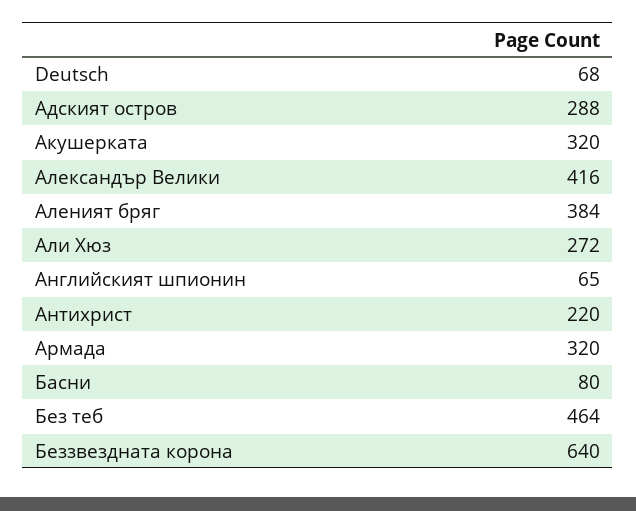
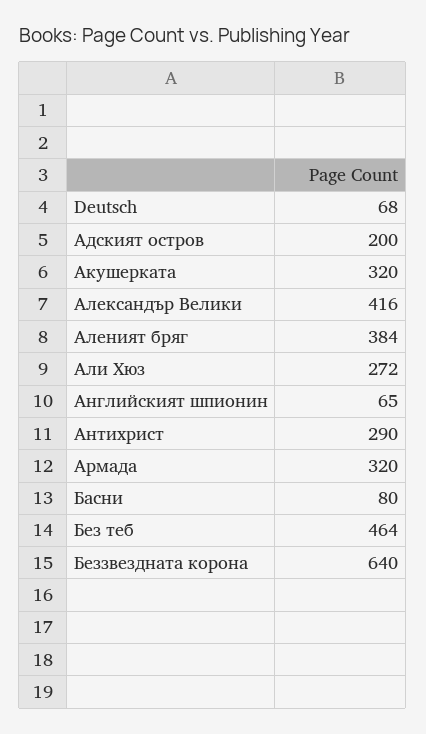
Адският остров: 288 -> 200
Антихрист: 220 -> 290

